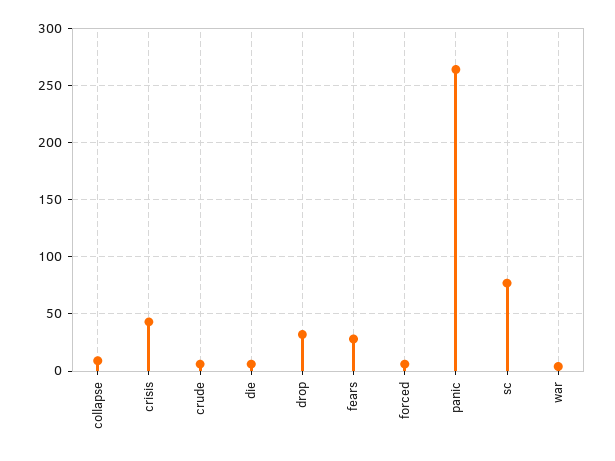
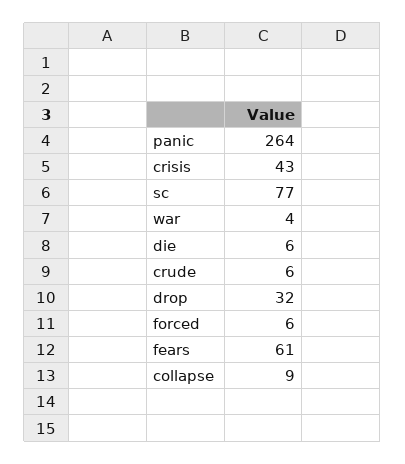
fears: 30 -> 61

